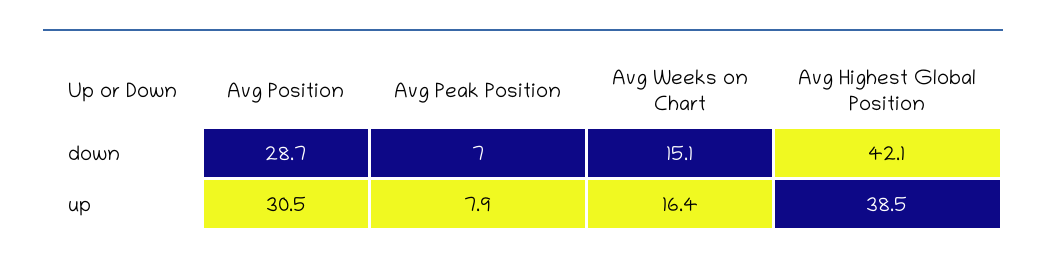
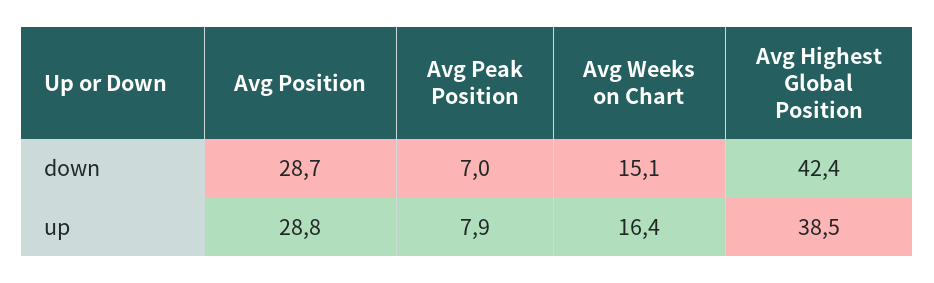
Avg Highest Global Position, down: 42.1 -> 42.4
Avg Position, up: 30.5 -> 28.8

